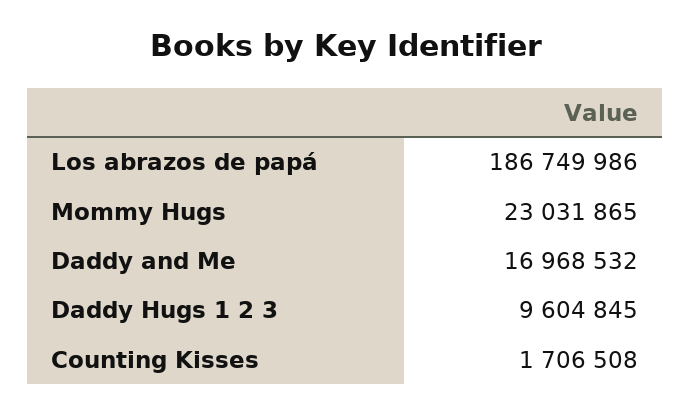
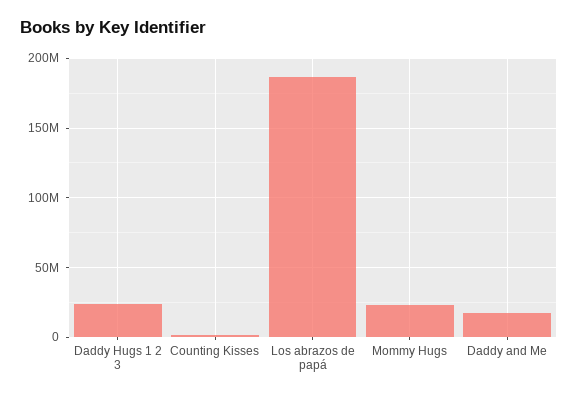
Daddy Hugs 1 2 3: 9604845 -> 25000000

